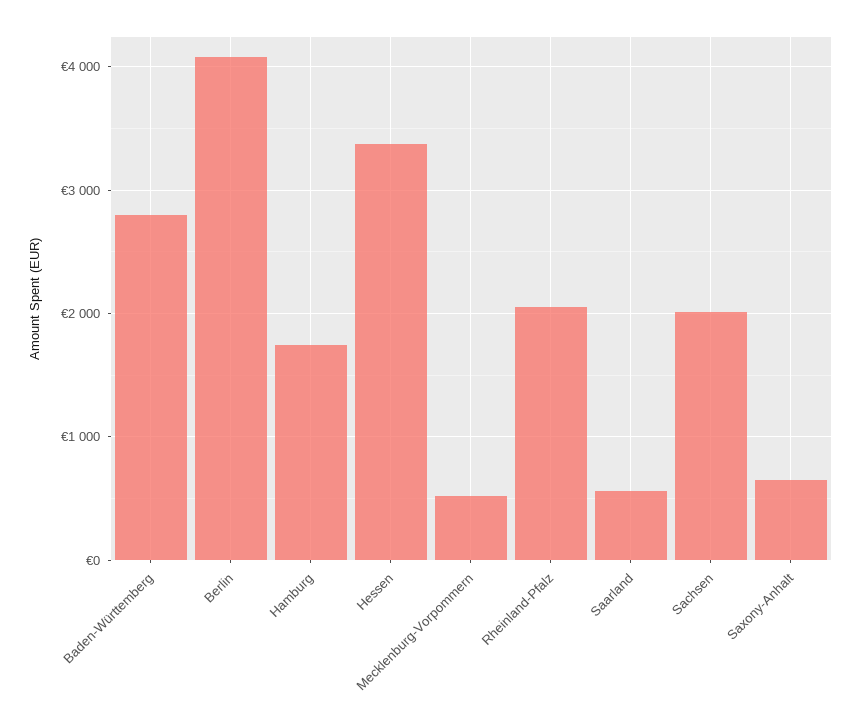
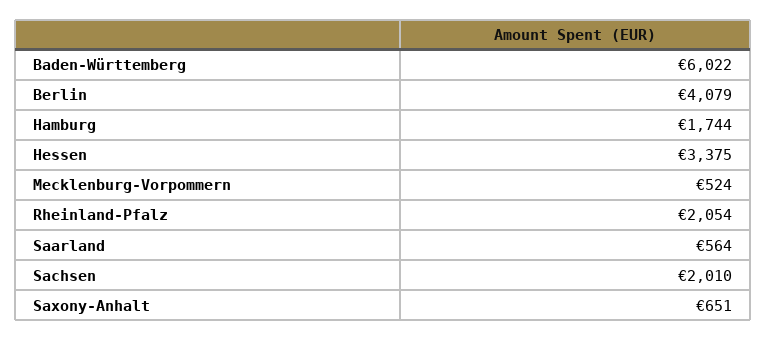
Baden-Württemberg: 2800 -> 6022

